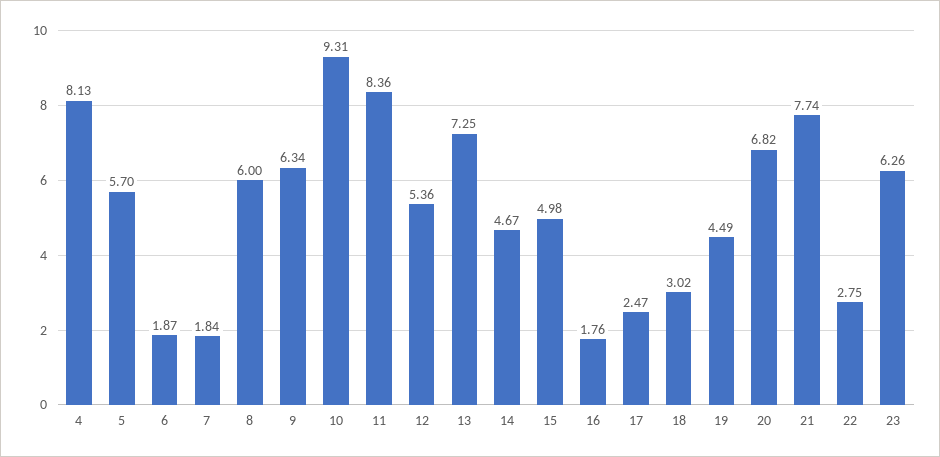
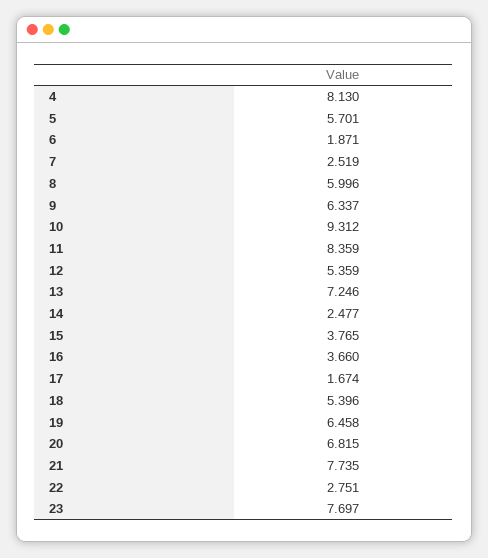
7: 1.84 -> 2.519
14: 4.67 -> 2.477
15: 4.98 -> 3.765
16: 1.76 -> 3.66
17: 2.47 -> 1.674
18: 3.02 -> 5.396
19: 4.49 -> 6.458
23: 6.26 -> 7.697

